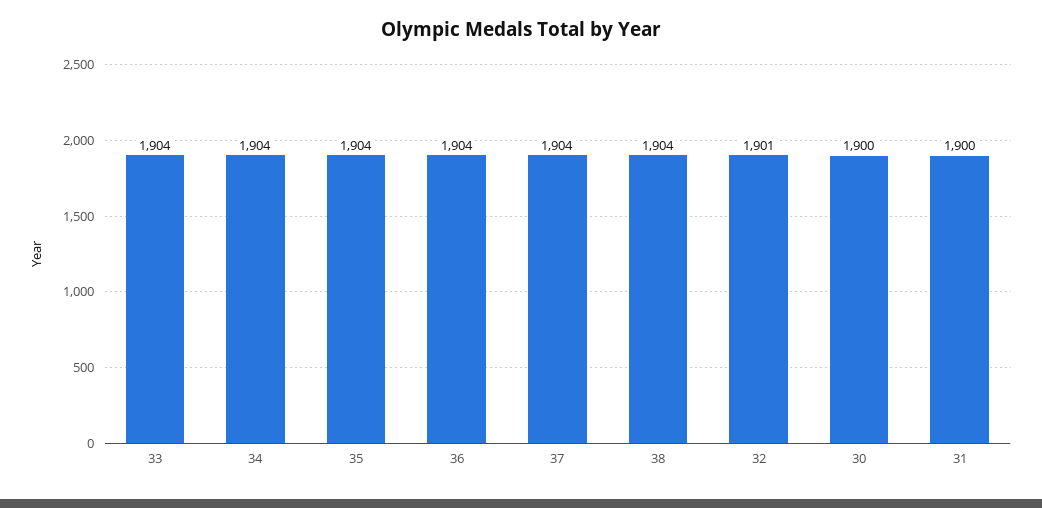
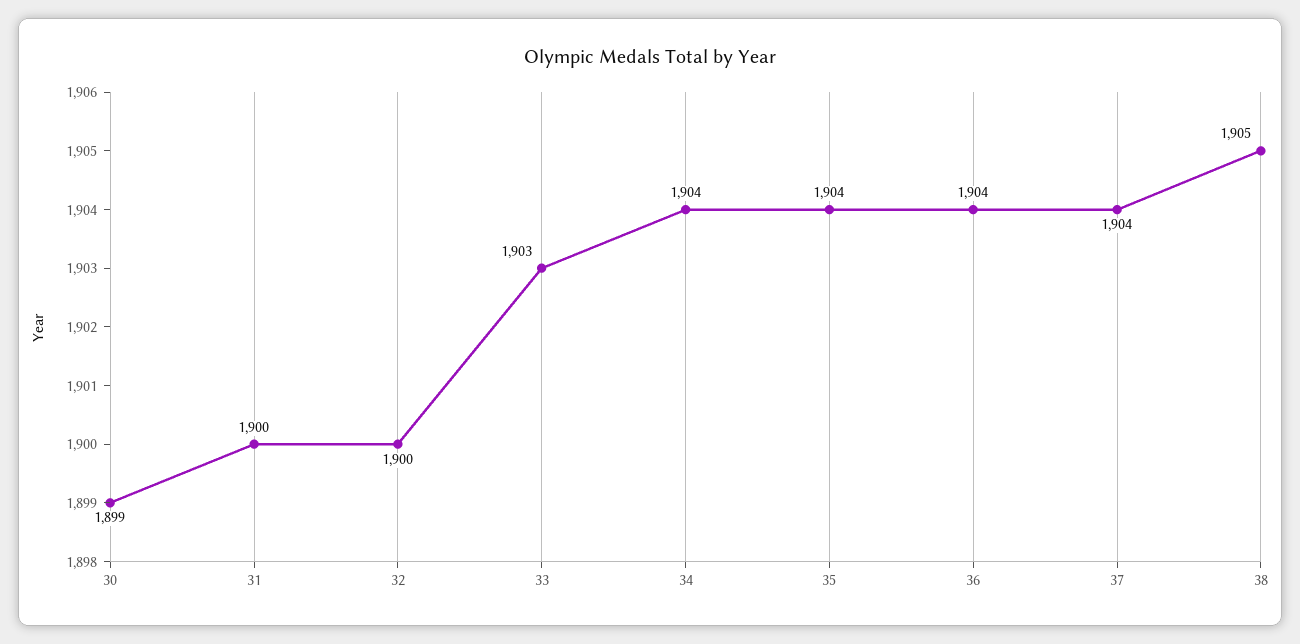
33: 1904 -> 1903
38: 1904 -> 1905
32: 1901 -> 1900
30: 1900 -> 1899

